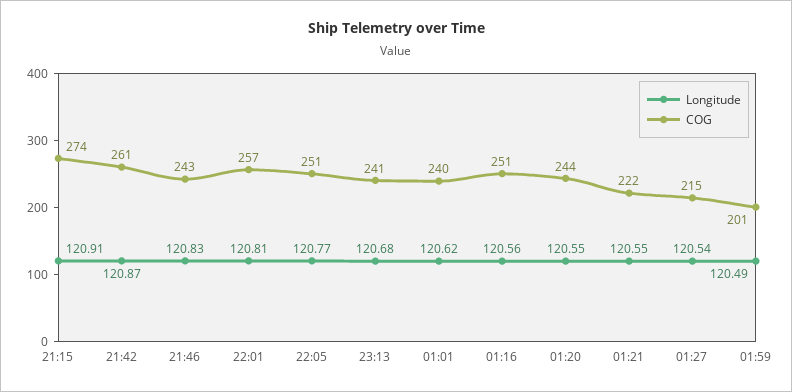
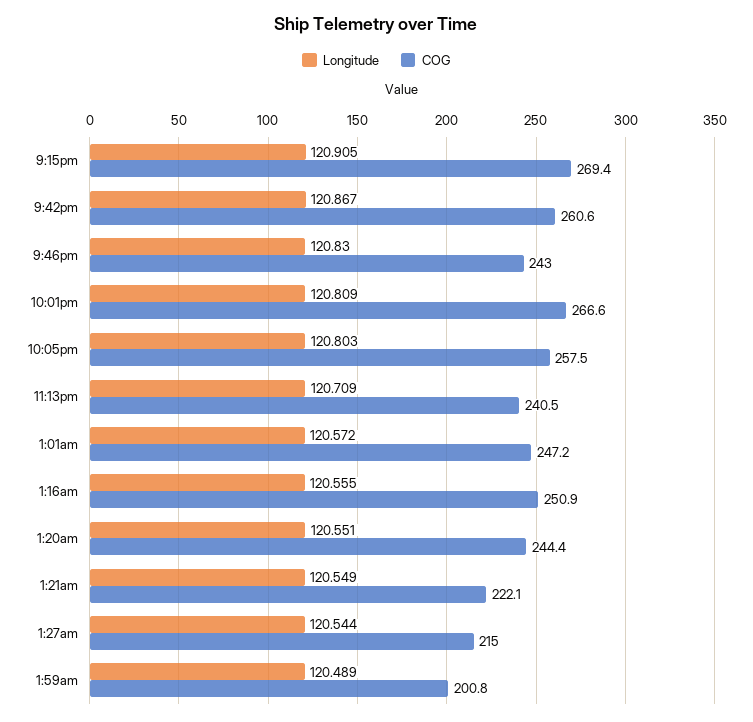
COG, 21:15: 274 -> 269.4
COG, 22:01: 257 -> 266.6
Longitude, 22:05: 120.77 -> 120.803
COG, 22:05: 251 -> 257.5
Longitude, 23:13: 120.68 -> 120.709
Longitude, 01:01: 120.62 -> 120.572
COG, 01:01: 240 -> 247.2

